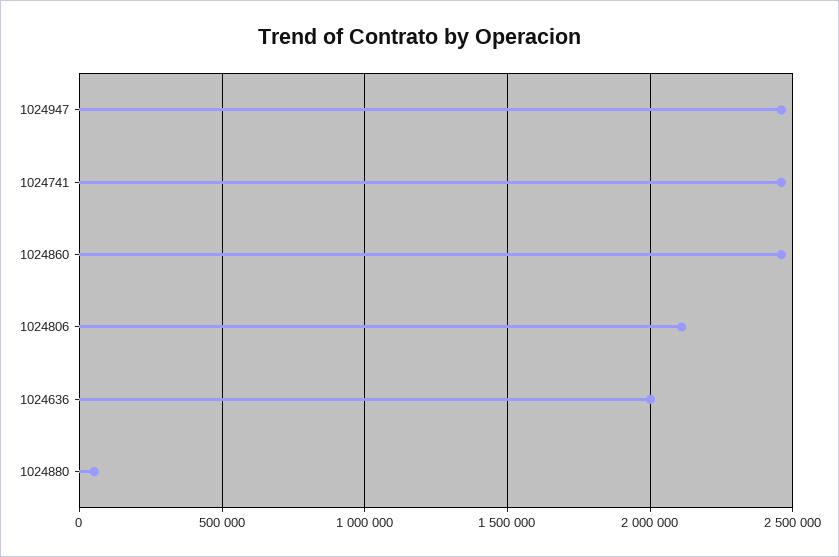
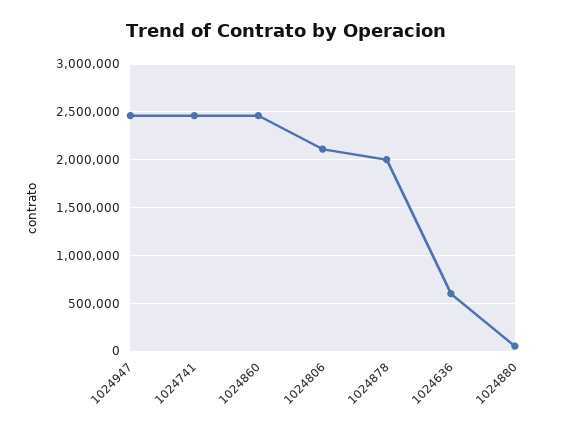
1024636: 2000000 -> 600000
1024878: none -> 2000000

